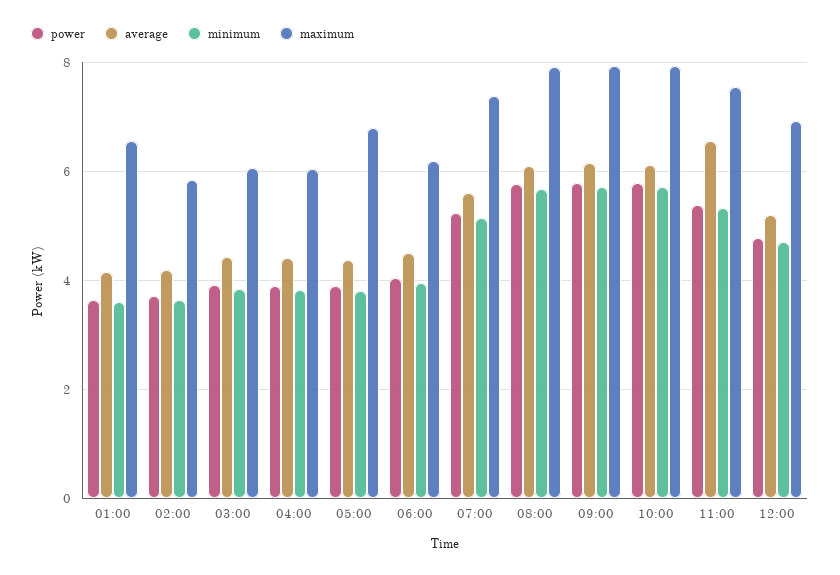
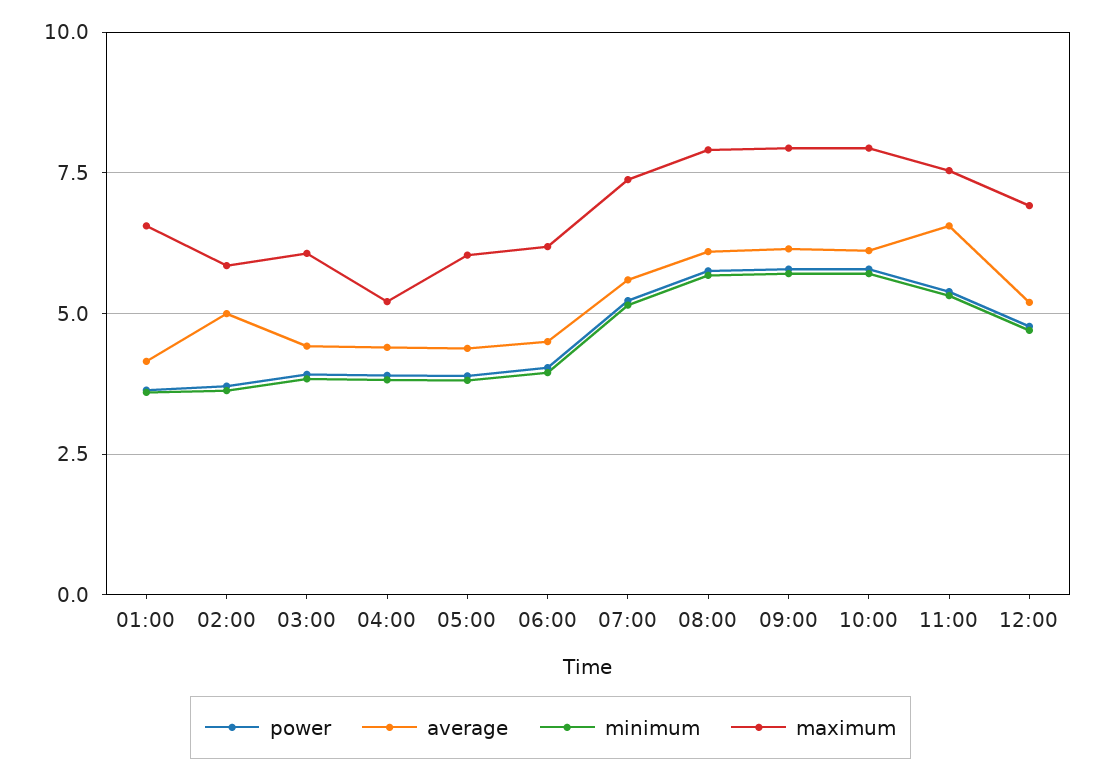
average, 02:00: 4.2 -> 5
maximum, 04:00: 6 -> 5.25
maximum, 05:00: 6.8 -> 6

